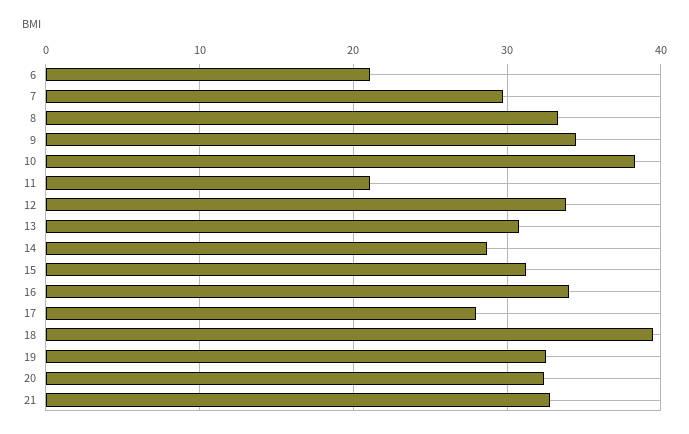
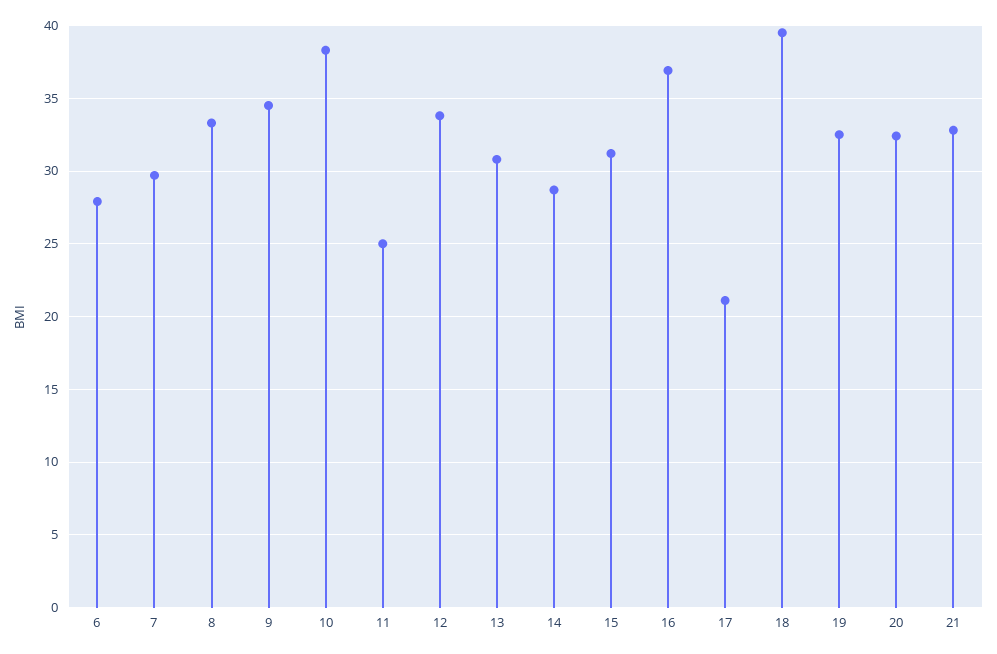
6: 21 -> 28
11: 21 -> 25
16: 34 -> 37
17: 28 -> 21

